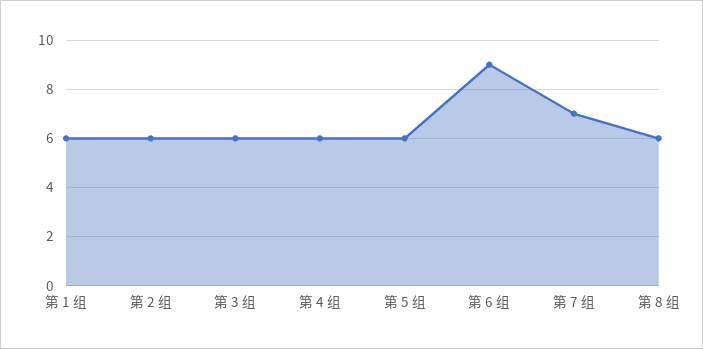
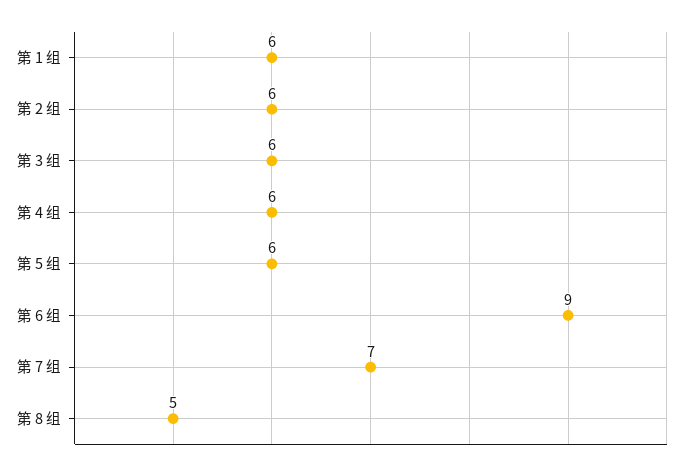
第 8 组: 6 -> 5

